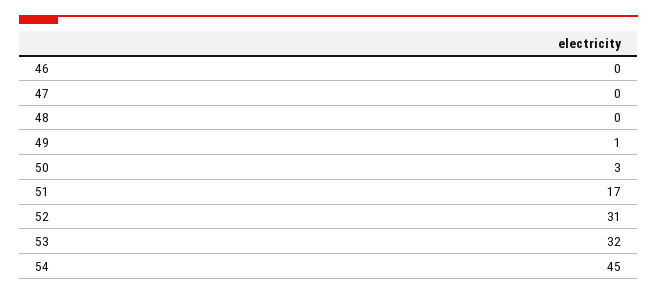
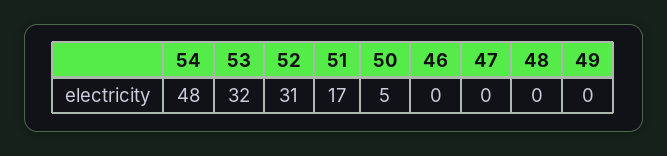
49: 1 -> 0
50: 3 -> 5
54: 45 -> 48

